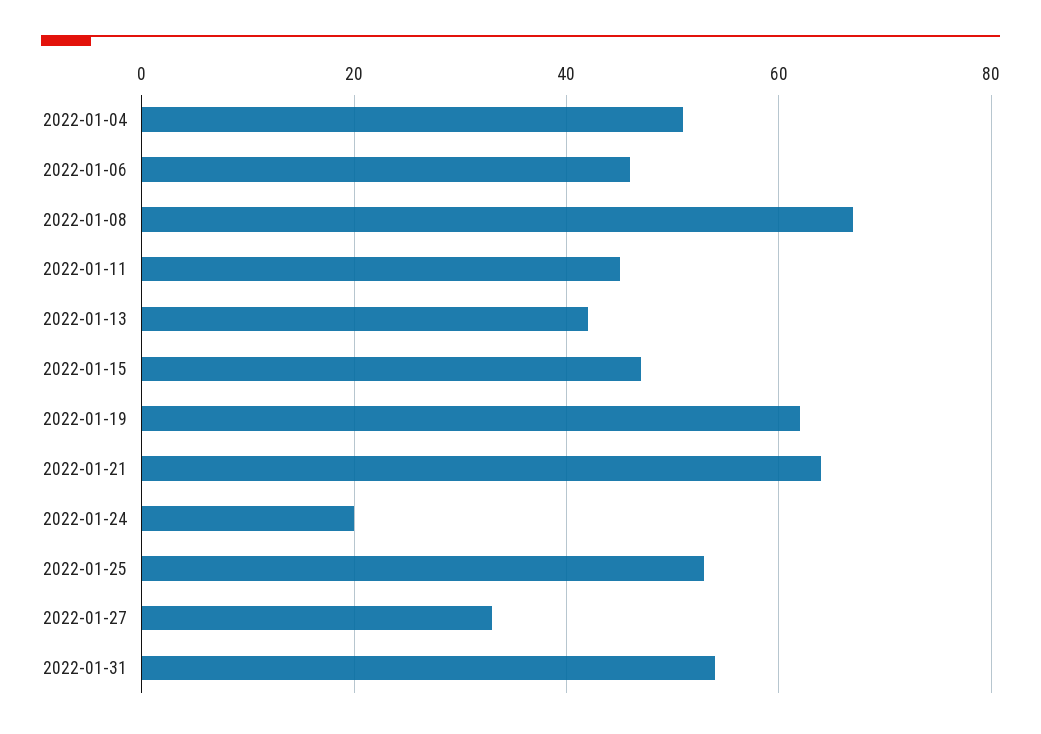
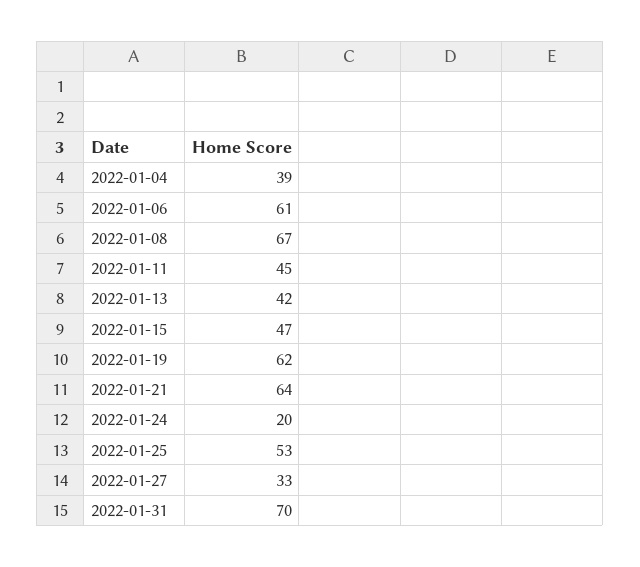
2022-01-04: 50 -> 39
2022-01-06: 45 -> 61
2022-01-31: 55 -> 70

